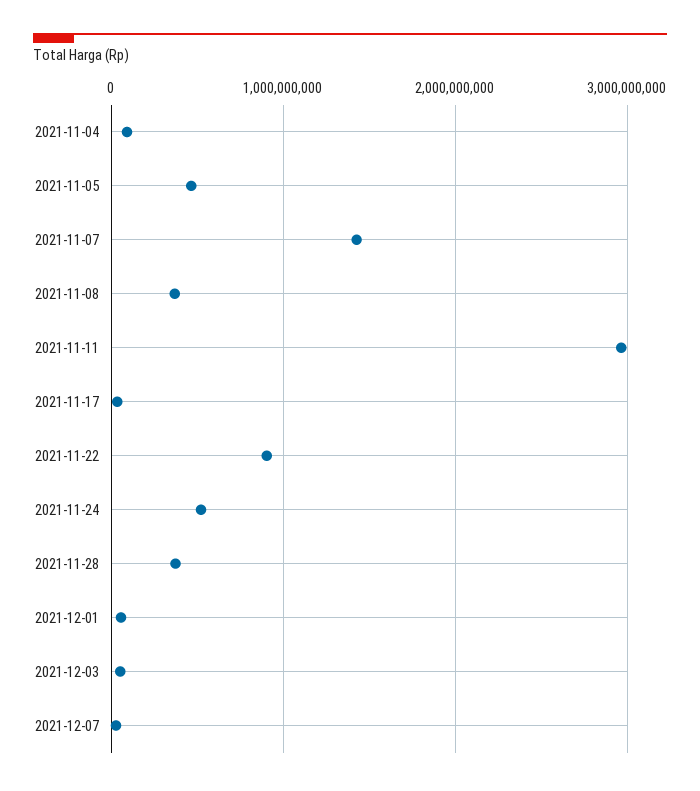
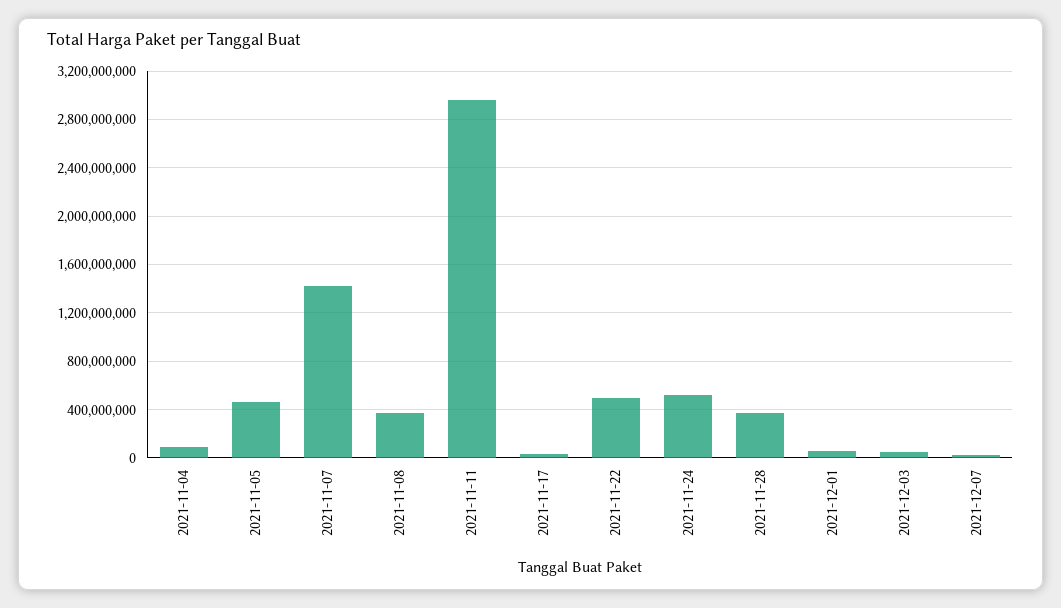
2021-11-22: 900000000 -> 500000000

